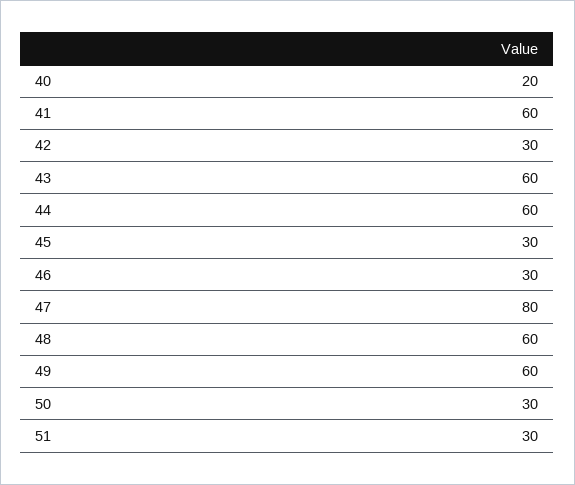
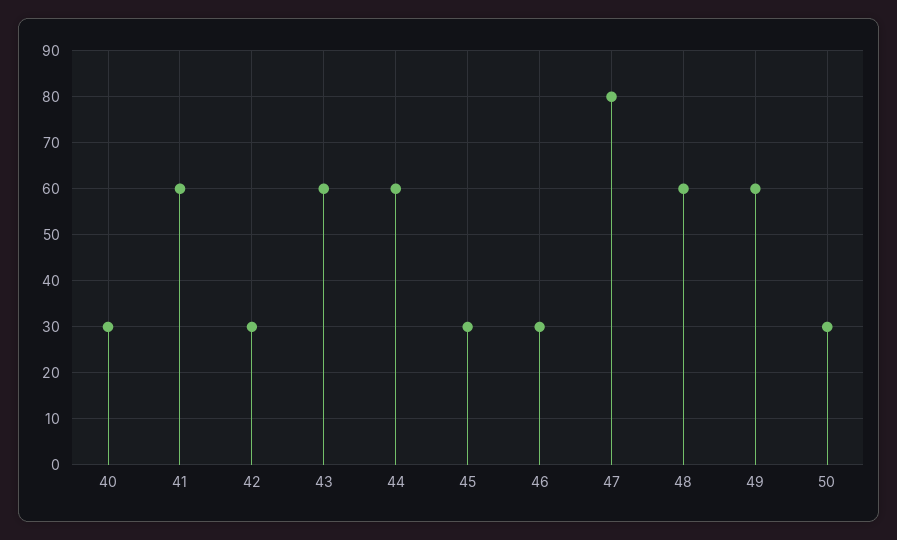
40: 20 -> 30
51: 30 -> none

